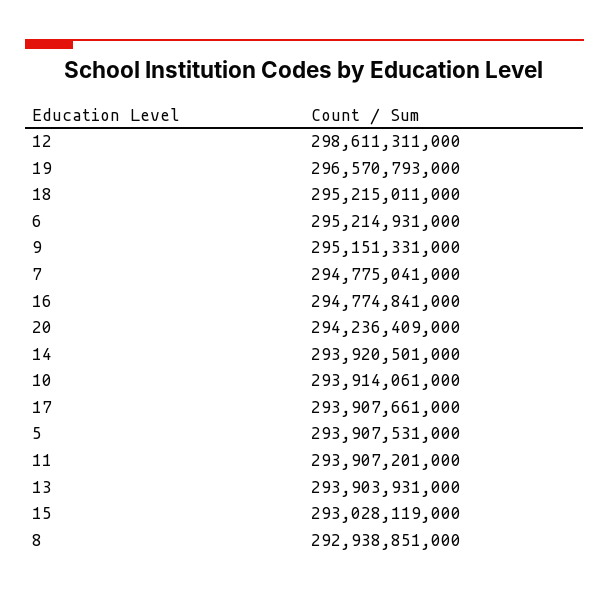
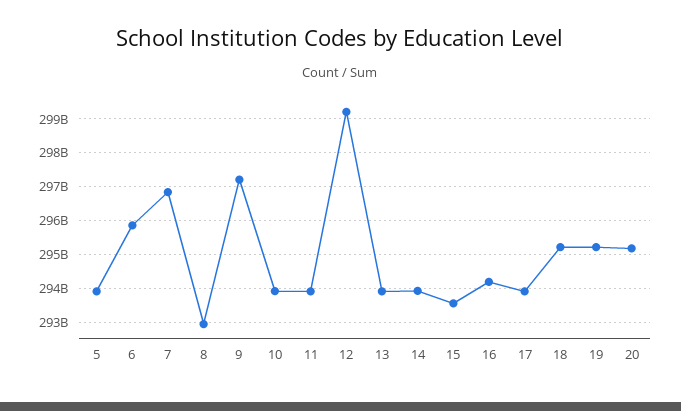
12: 298611311000 -> 299200000000
19: 296570793000 -> 295200000000
6: 295214931000 -> 295800000000
9: 295151331000 -> 297200000000
7: 294775041000 -> 296800000000
16: 294774841000 -> 294200000000
20: 294236409000 -> 295200000000
15: 293028119000 -> 293600000000

